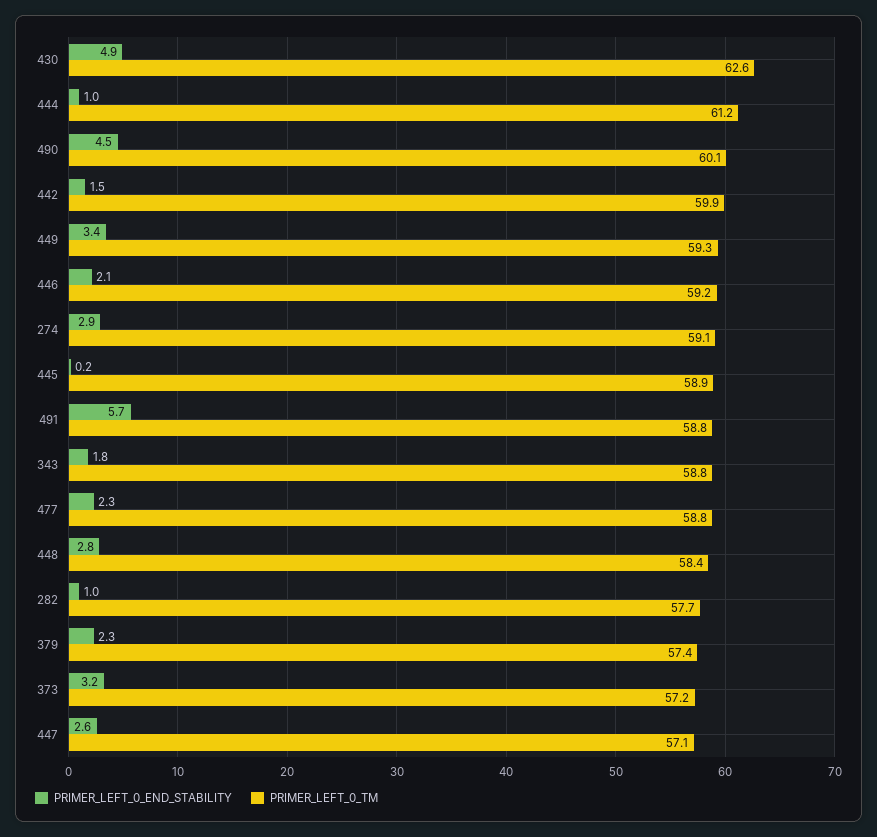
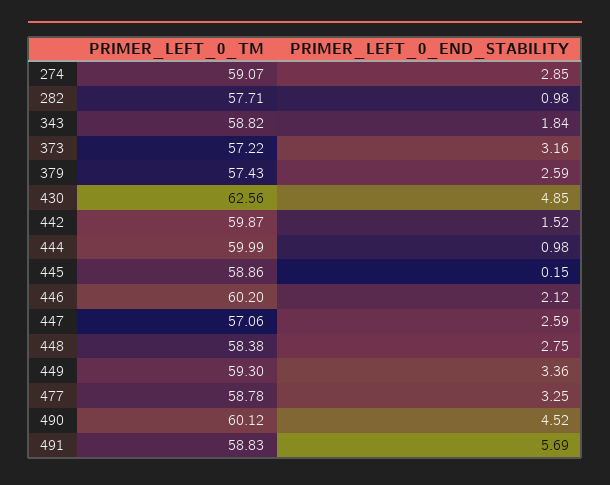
PRIMER_LEFT_0_TM, 444: 61.2 -> 59.99
PRIMER_LEFT_0_TM, 446: 59.2 -> 60.2
PRIMER_LEFT_0_END_STABILITY, 477: 2.3 -> 3.25
PRIMER_LEFT_0_END_STABILITY, 379: 2.3 -> 2.59

